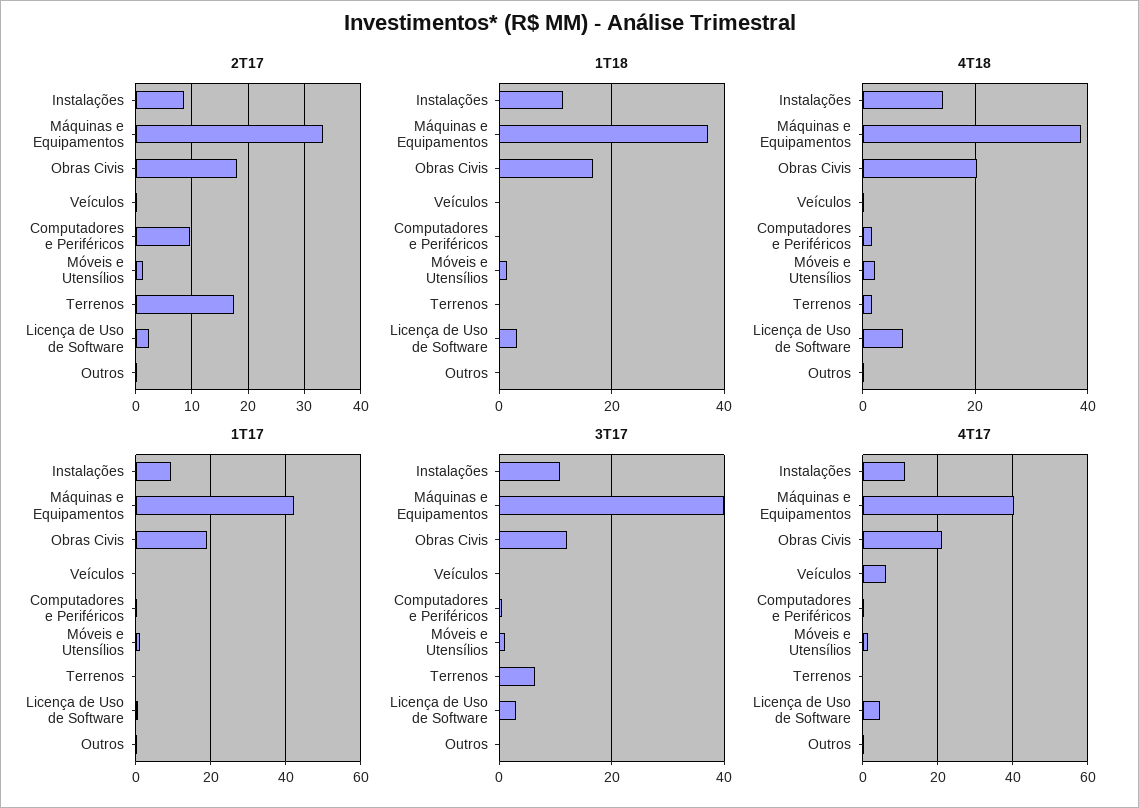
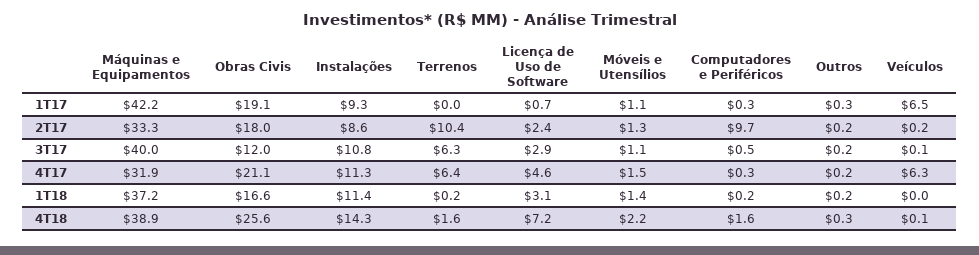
2T17, Terrenos: 18 -> 10.4
4T18, Obras Civis: 20 -> 25.6
1T17, Veículos: 0 -> 6.5
4T17, Máquinas e Equipamentos: 40 -> 31.9
4T17, Terrenos: 0 -> 6.4

